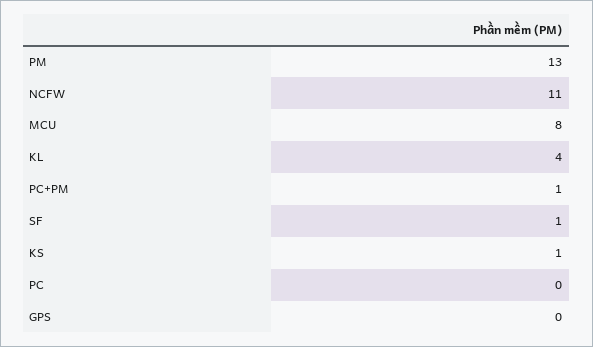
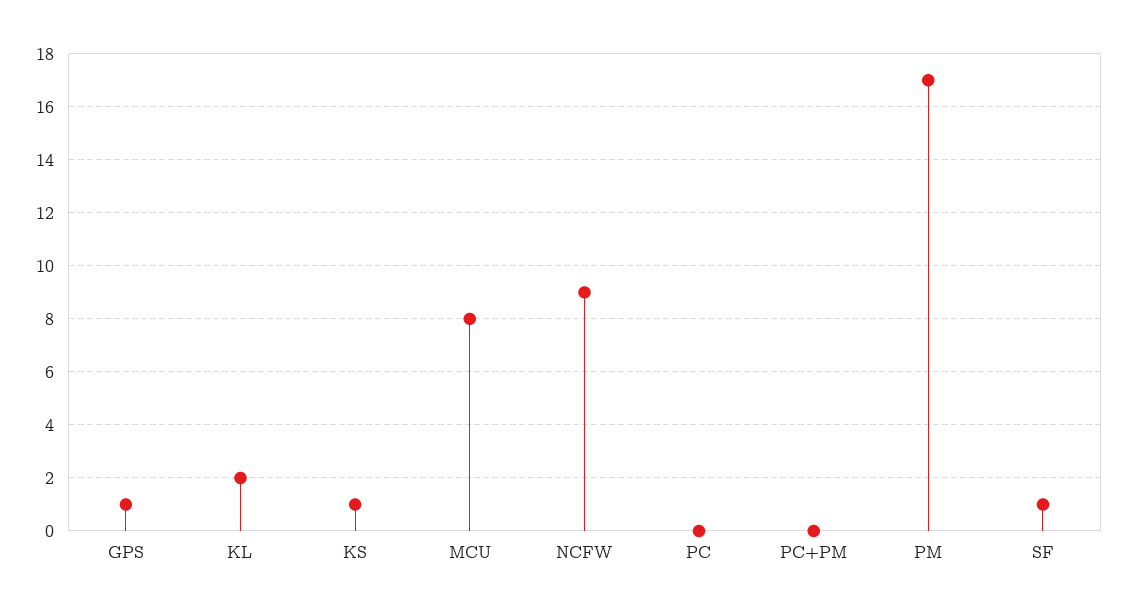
PM: 13 -> 17
NCFW: 11 -> 9
KL: 4 -> 2
PC+PM: 1 -> 0
GPS: 0 -> 1

